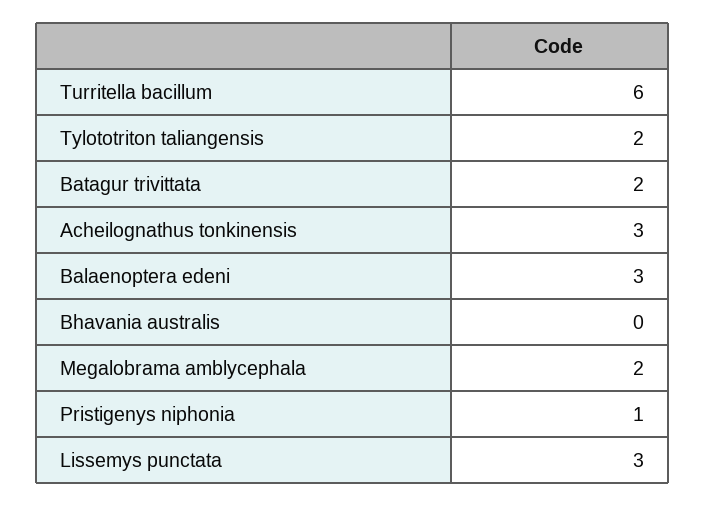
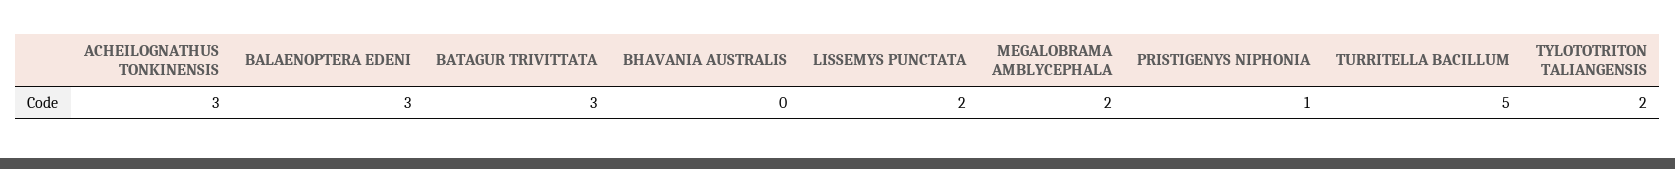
Turritella bacillum: 6 -> 5
Batagur trivittata: 2 -> 3
Lissemys punctata: 3 -> 2

